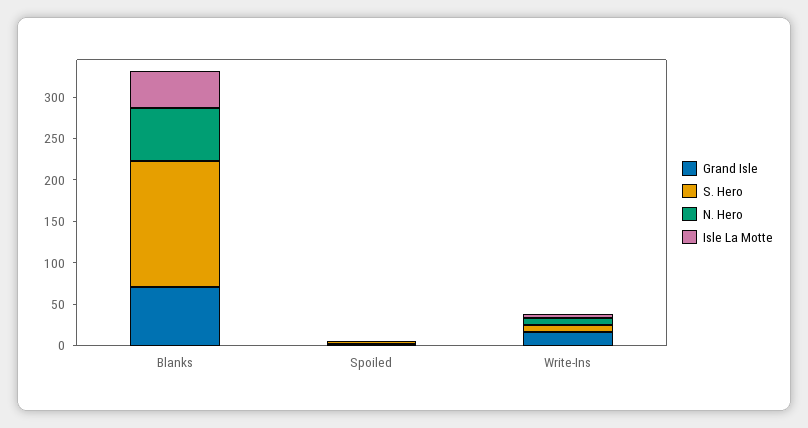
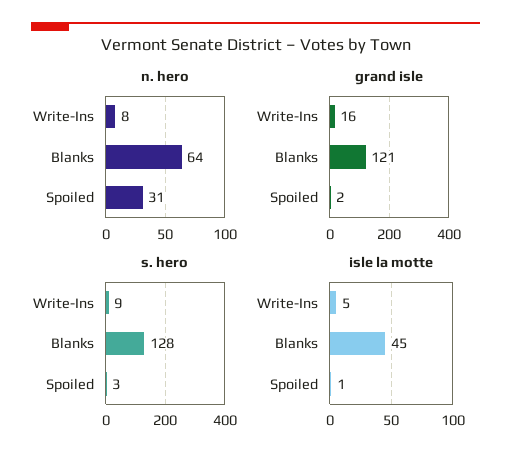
Grand Isle, Blanks: 70 -> 121
S. Hero, Blanks: 150 -> 128
N. Hero, Spoiled: 0 -> 31

